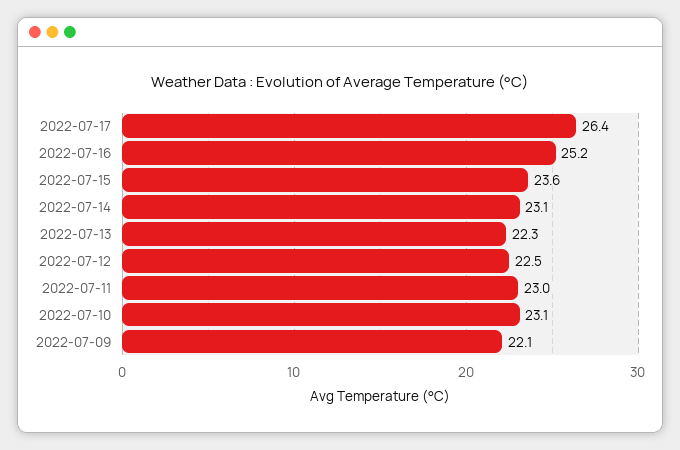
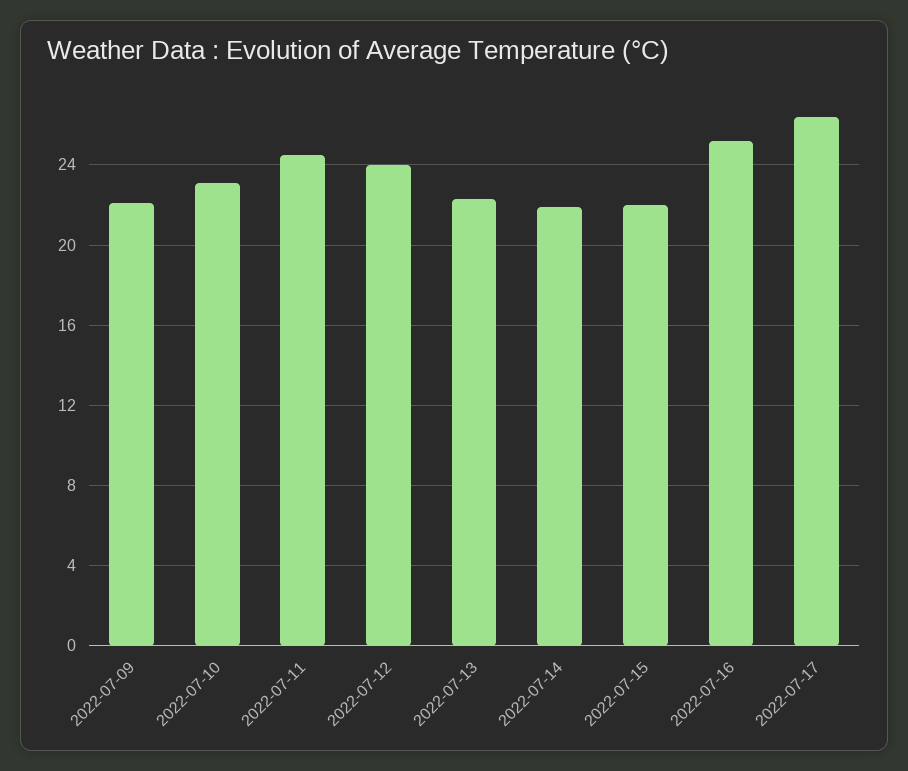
2022-07-15: 23.6 -> 22
2022-07-14: 23.1 -> 22
2022-07-12: 22.5 -> 24
2022-07-11: 23 -> 24.5

